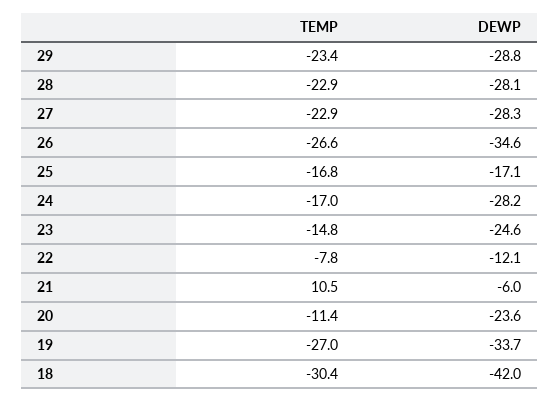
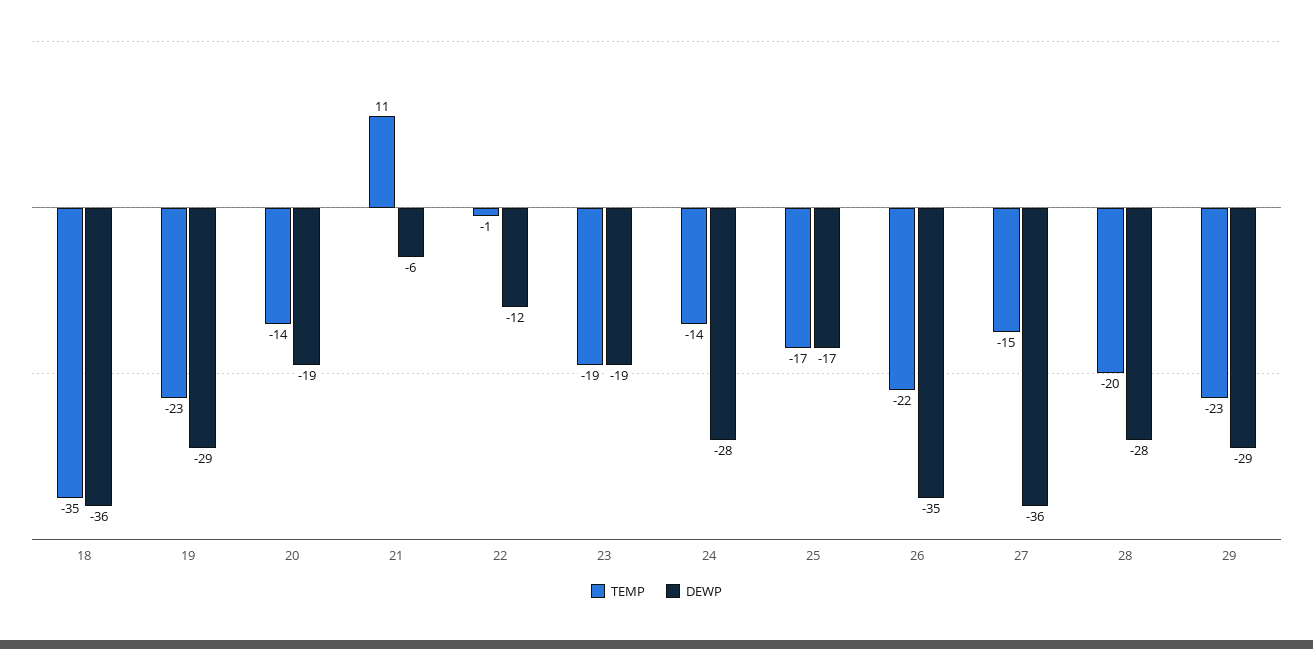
TEMP, 28: -22.9 -> -20
TEMP, 27: -22.9 -> -15
DEWP, 27: -28.3 -> -36
TEMP, 26: -26.6 -> -22
TEMP, 24: -17 -> -14
TEMP, 23: -14.8 -> -19
DEWP, 23: -24.6 -> -19
TEMP, 22: -7.8 -> -1
TEMP, 20: -11.4 -> -14
DEWP, 20: -23.6 -> -19
TEMP, 19: -27 -> -23
DEWP, 19: -33.7 -> -29
TEMP, 18: -30.4 -> -35
DEWP, 18: -42 -> -36

